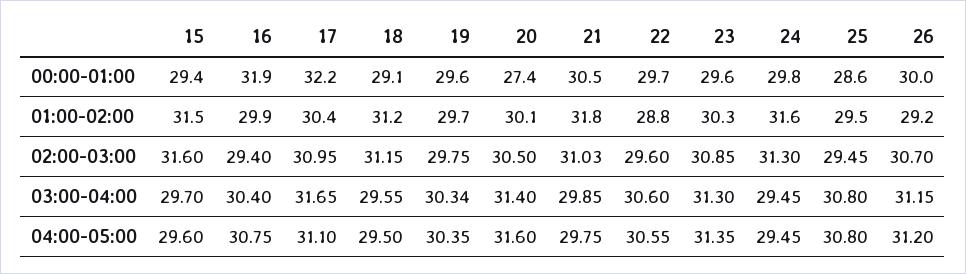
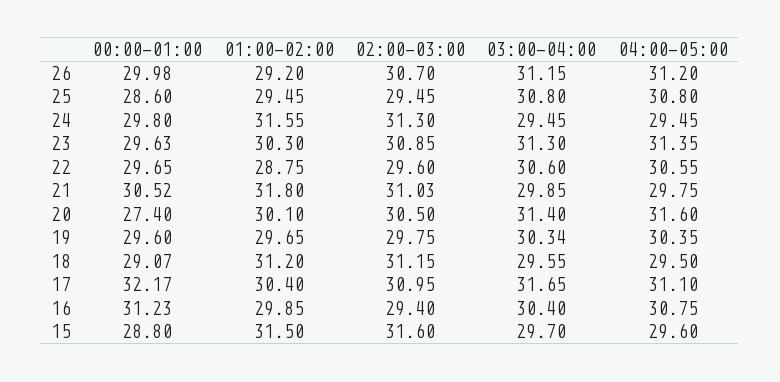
15, 00:00-01:00: 29.4 -> 28.8
16, 00:00-01:00: 31.9 -> 31.23

